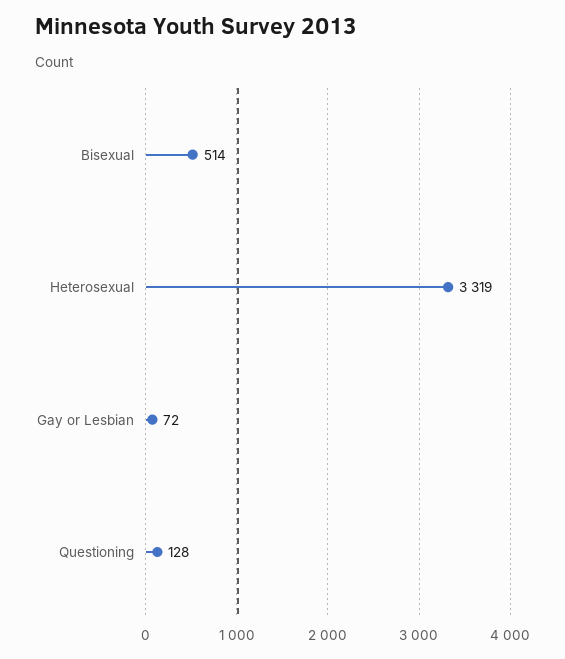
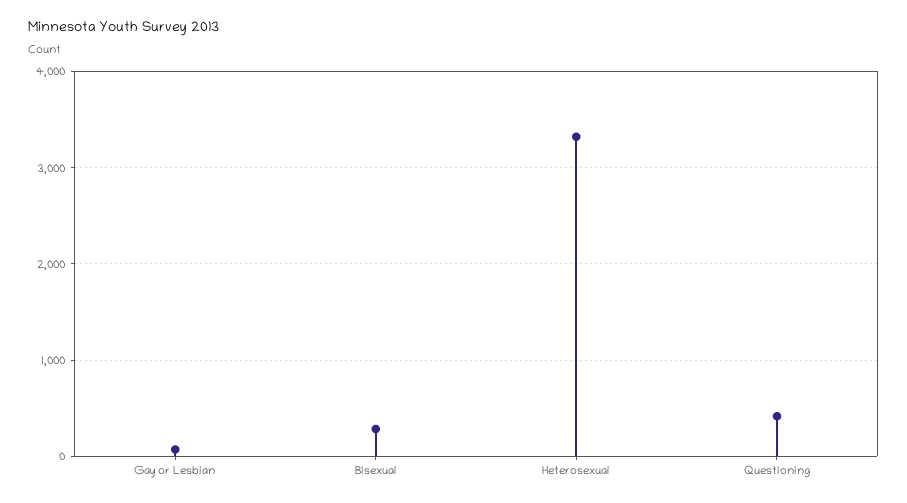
Bisexual: 514 -> 300
Questioning: 128 -> 400

